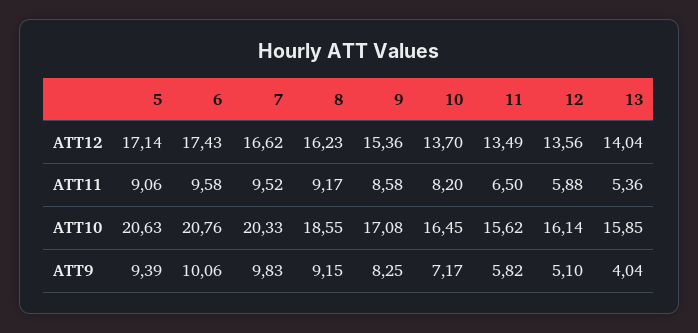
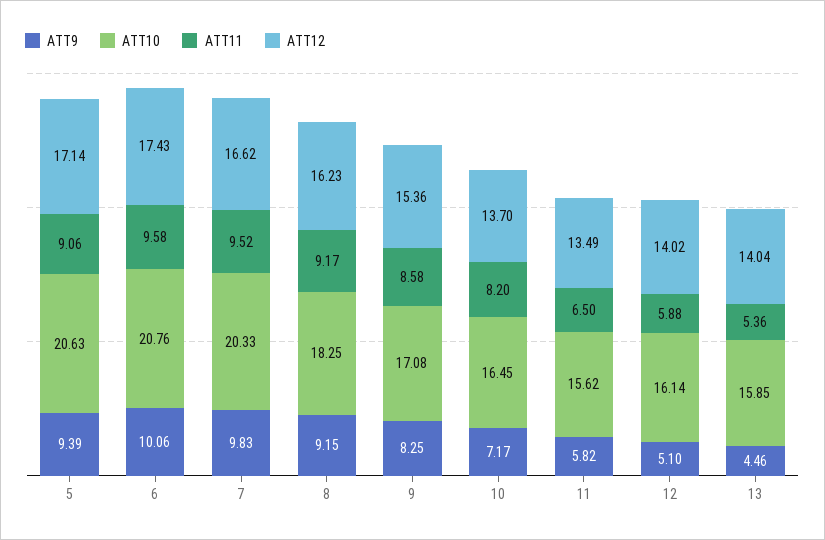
ATT12, 12: 13.56 -> 14.02
ATT10, 8: 18.55 -> 18.25
ATT9, 13: 4.04 -> 4.46

